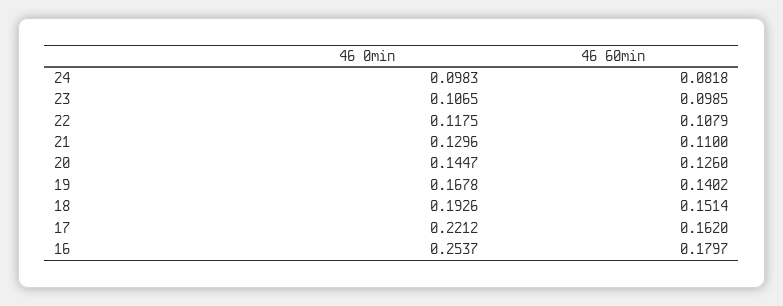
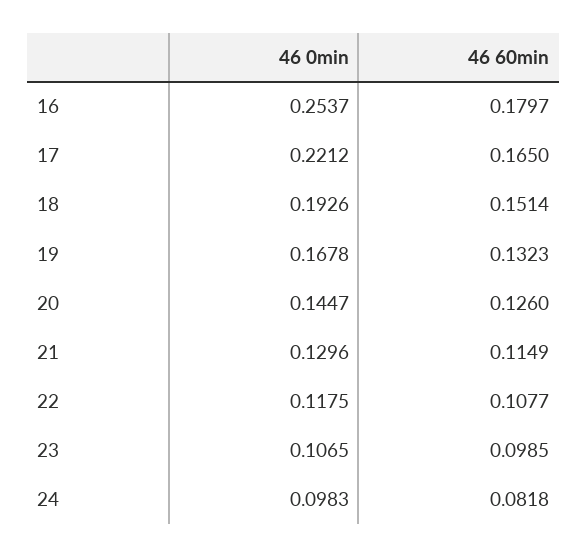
46 60min, 22: 0.1079 -> 0.1077
46 60min, 21: 0.11 -> 0.1149
46 60min, 19: 0.1402 -> 0.1323
46 60min, 17: 0.162 -> 0.165

